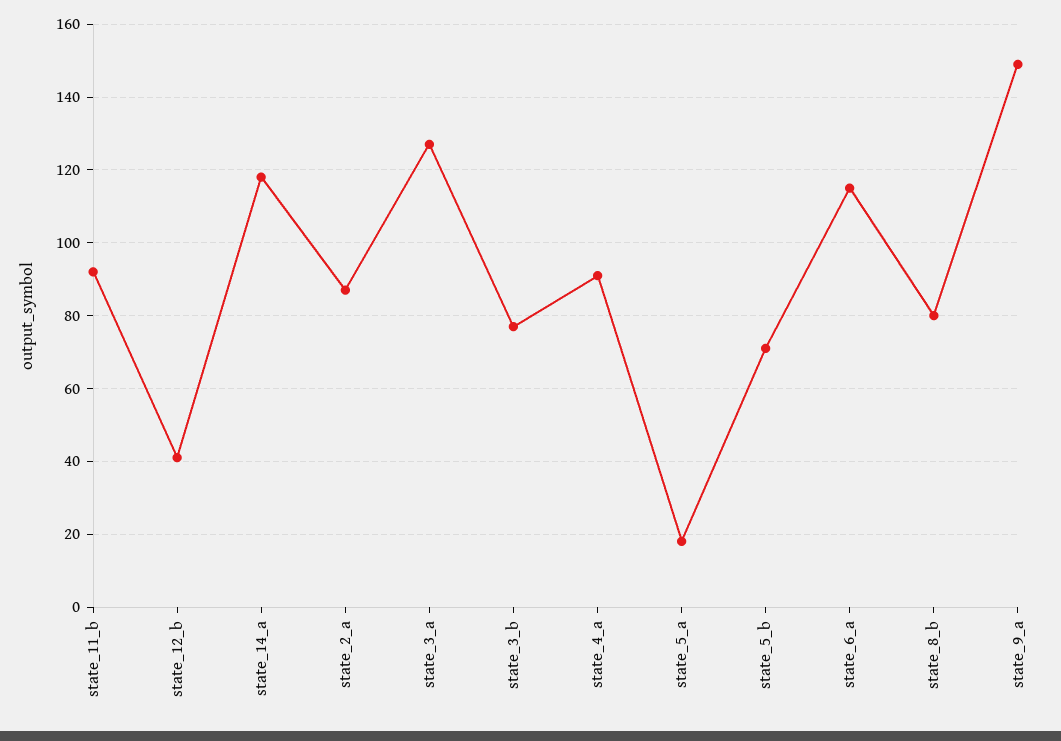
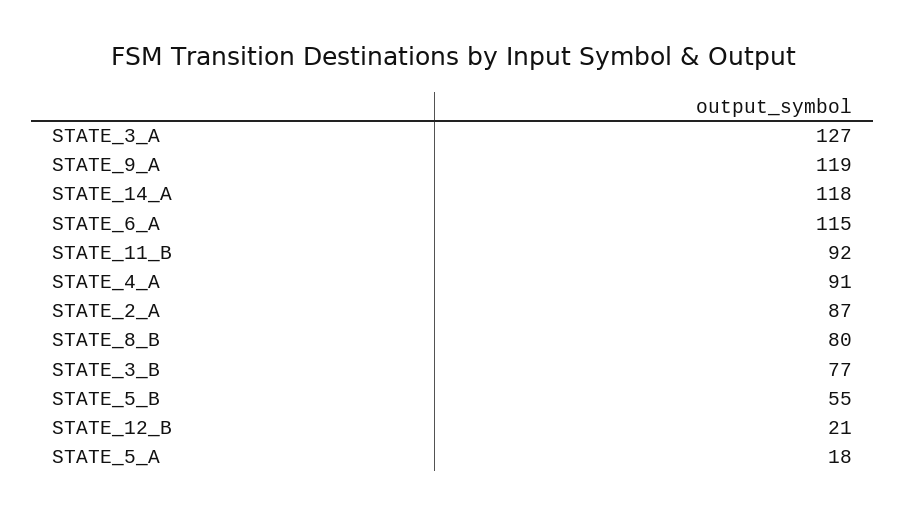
state_12_b: 40 -> 21
state_5_b: 70 -> 55
state_9_a: 150 -> 119

